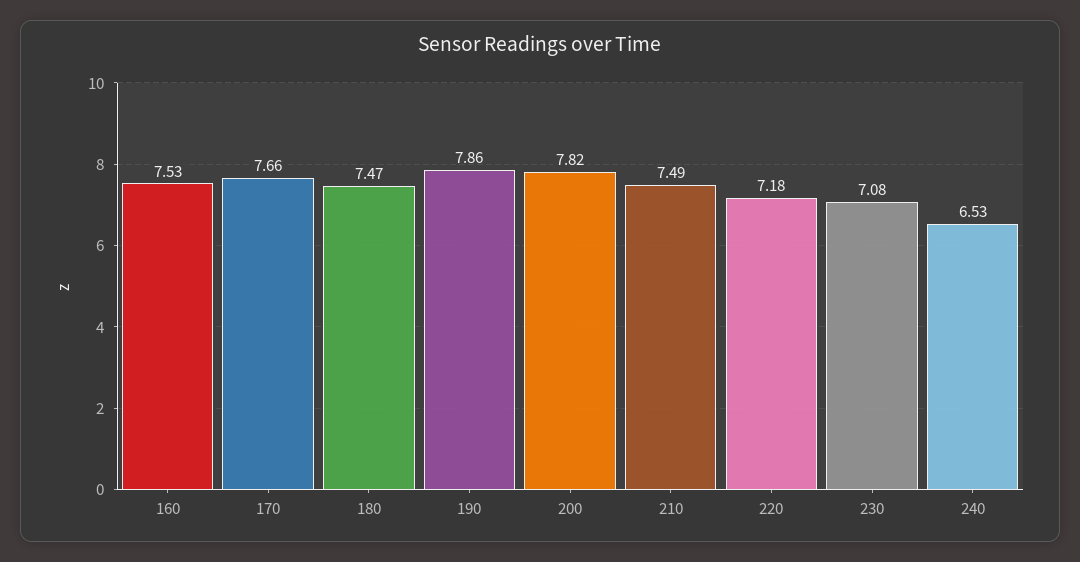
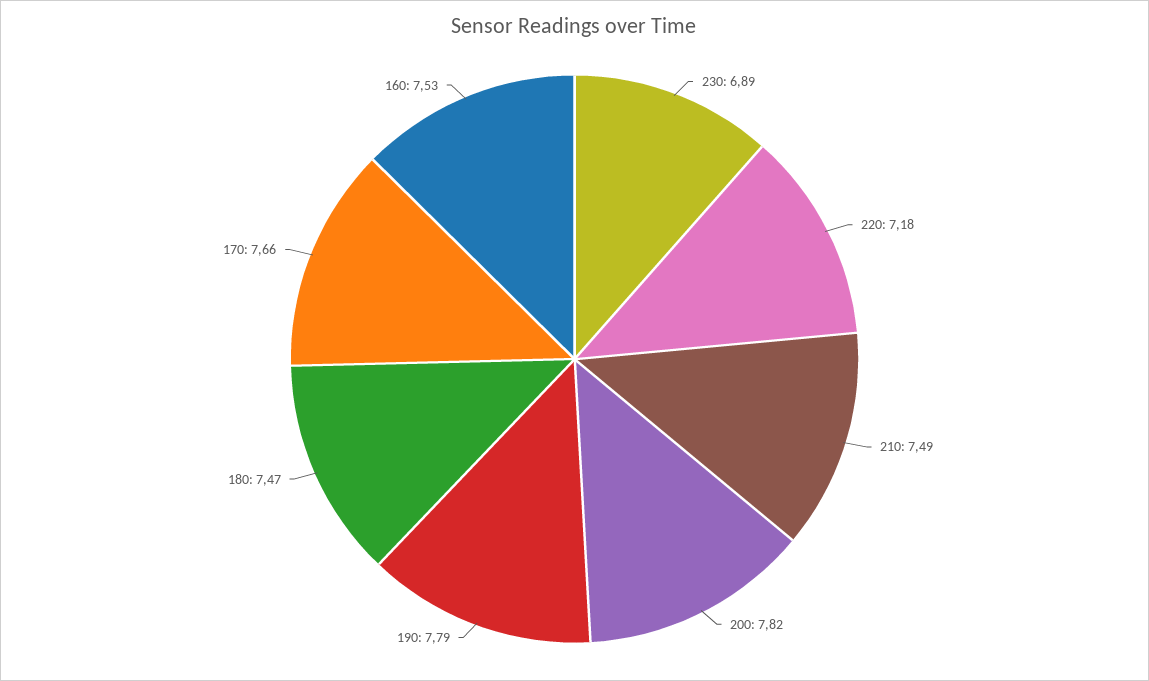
190: 7.86 -> 7.79
230: 7.08 -> 6.89
240: 6.53 -> none

